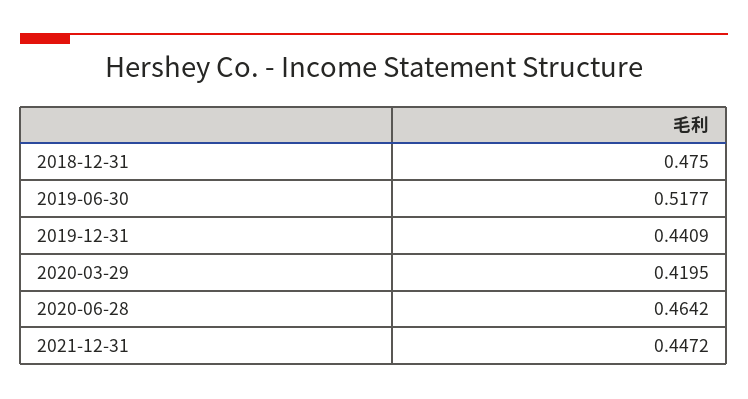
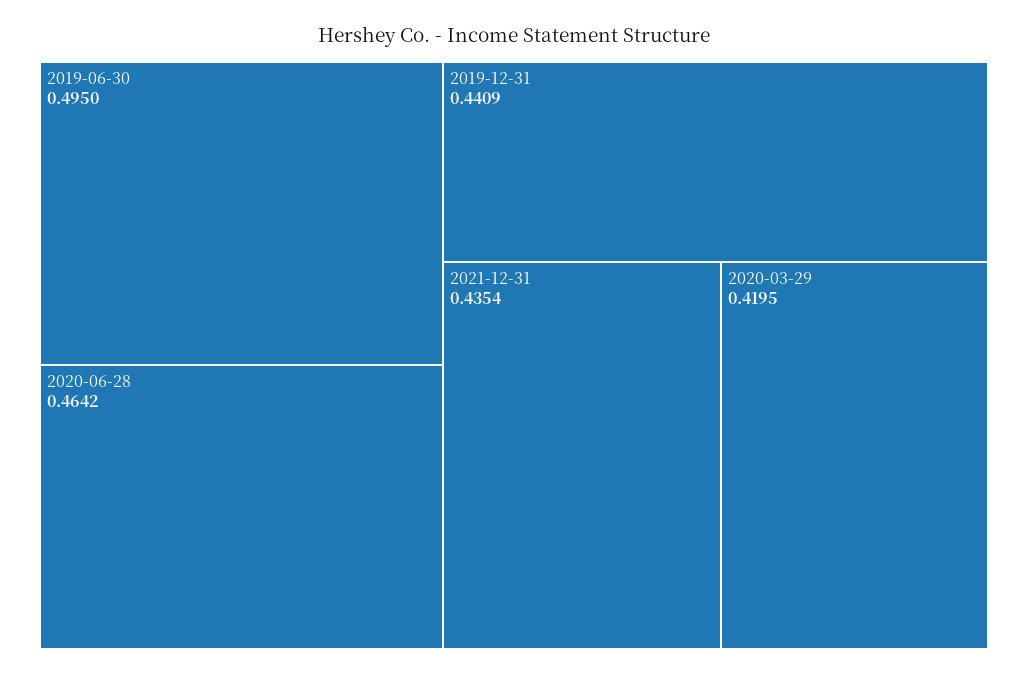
2018-12-31: 0.475 -> none
2019-06-30: 0.5177 -> 0.495
2021-12-31: 0.4472 -> 0.4354

